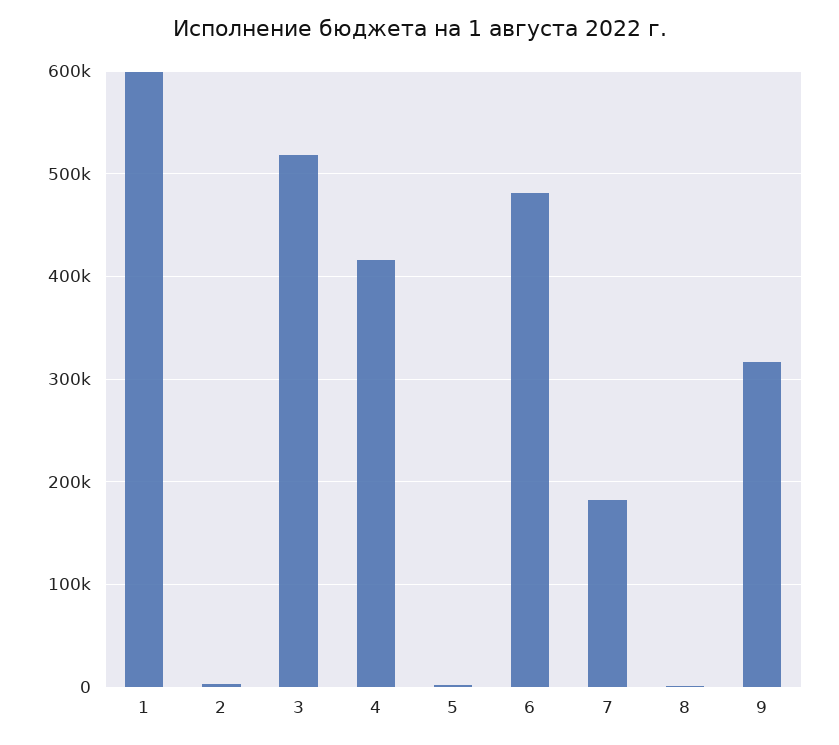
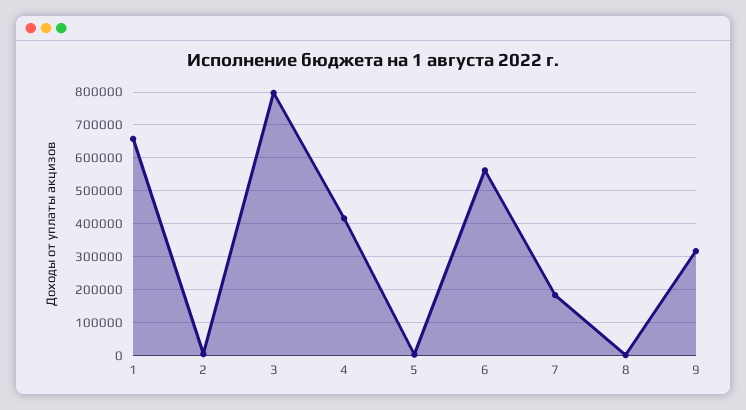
1: 600000 -> 660000
3: 520000 -> 800000
6: 480000 -> 560000

